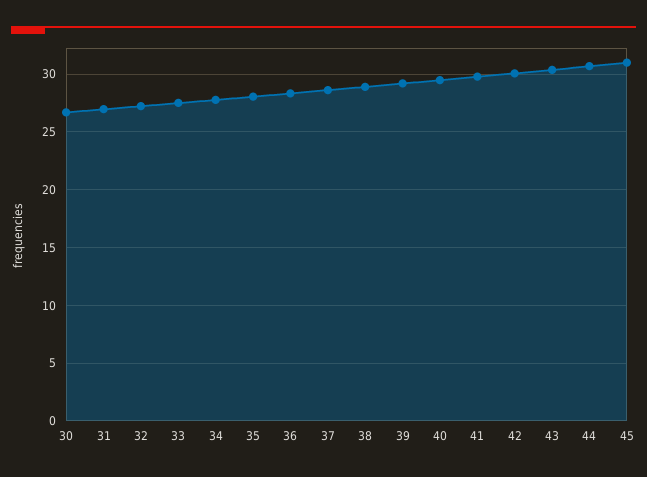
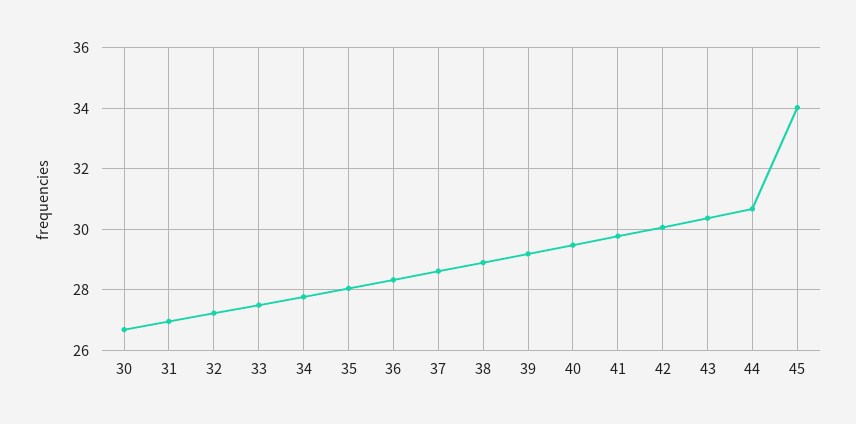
45: 31 -> 34

